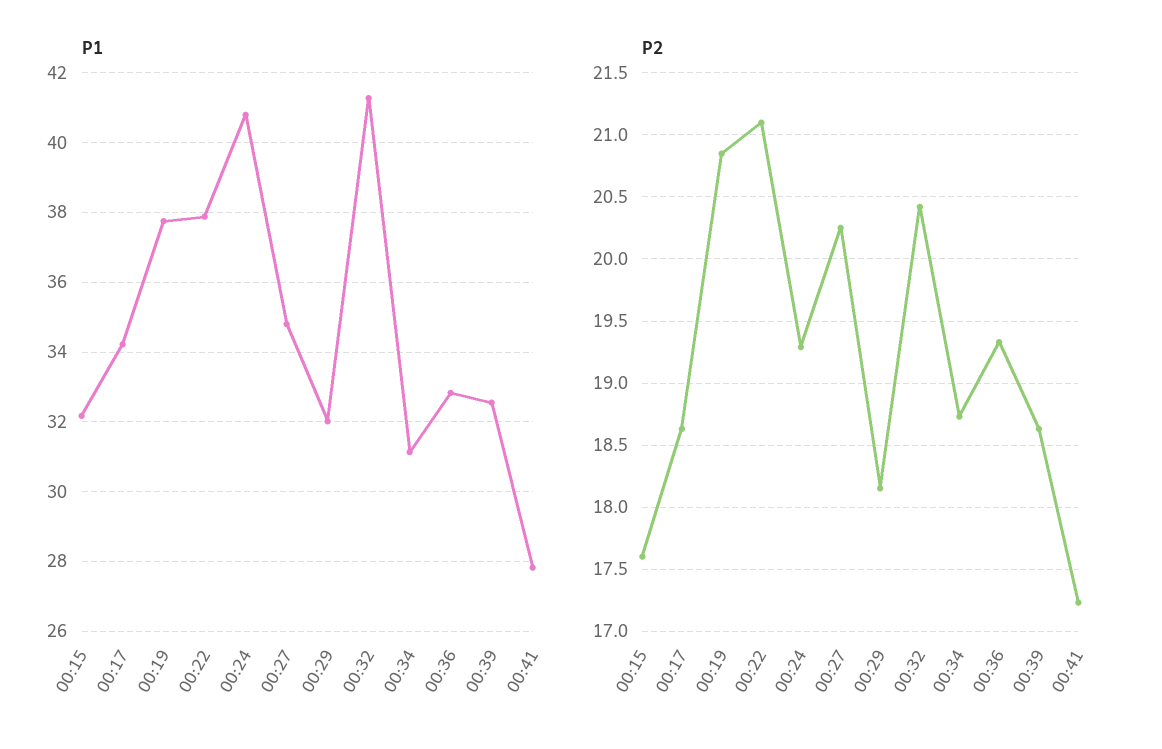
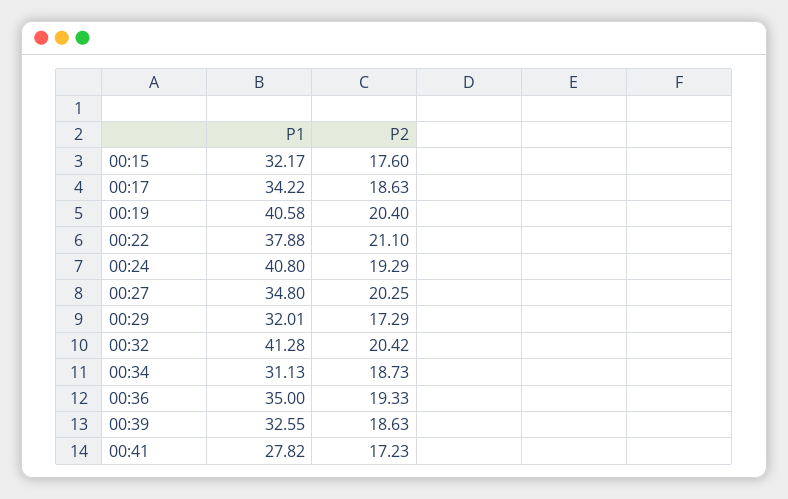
P1, 00:19: 37.8 -> 40.58
P1, 00:36: 32.8 -> 35
P2, 00:19: 20.85 -> 20.4
P2, 00:29: 18.15 -> 17.29

